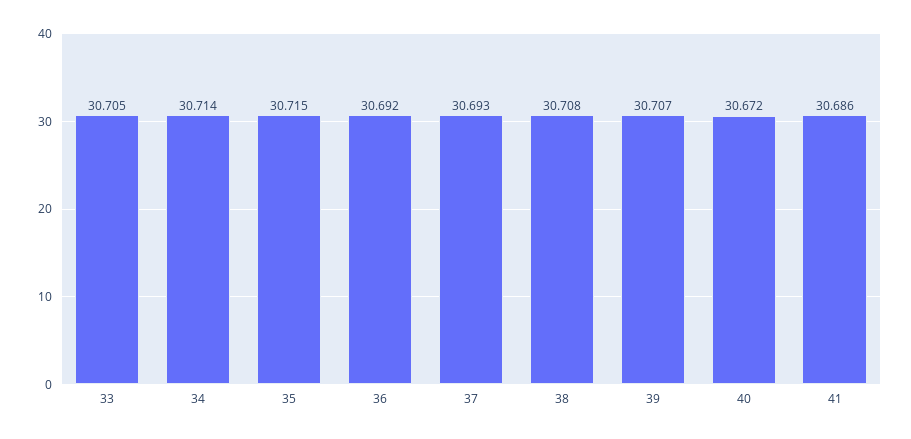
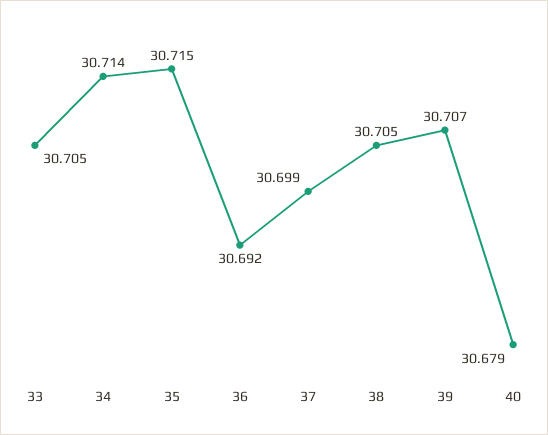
37: 30.693 -> 30.699
38: 30.708 -> 30.705
40: 30.672 -> 30.679
41: 30.686 -> none

